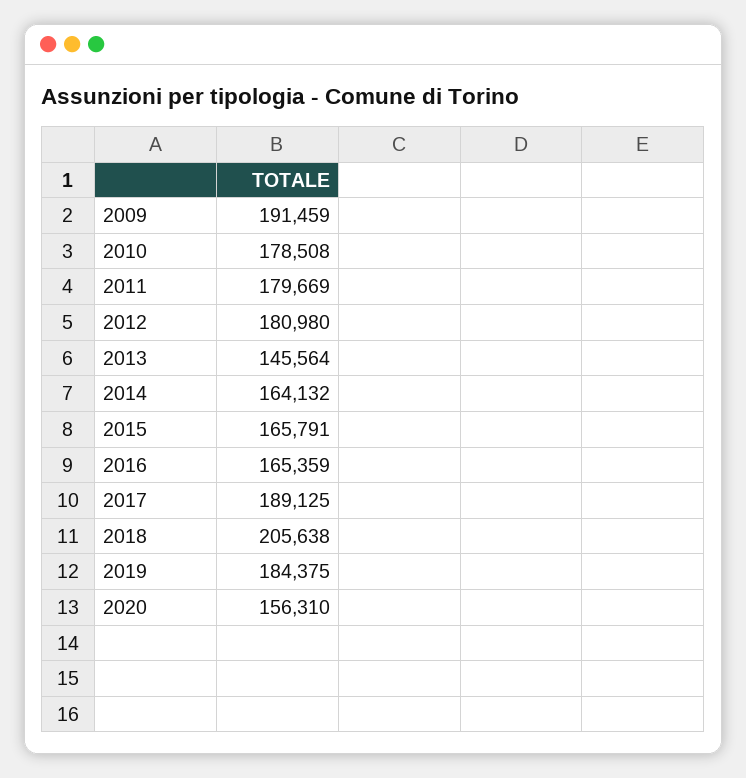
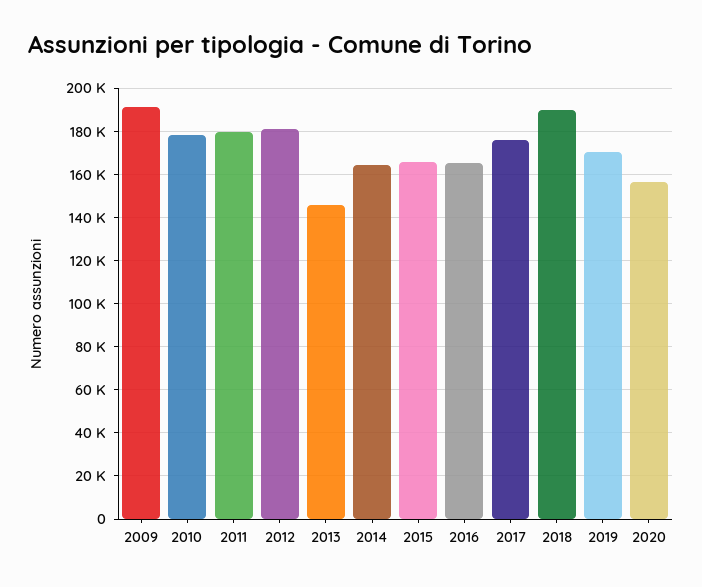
2017: 189125 -> 175000
2018: 205638 -> 190000
2019: 184375 -> 170000

